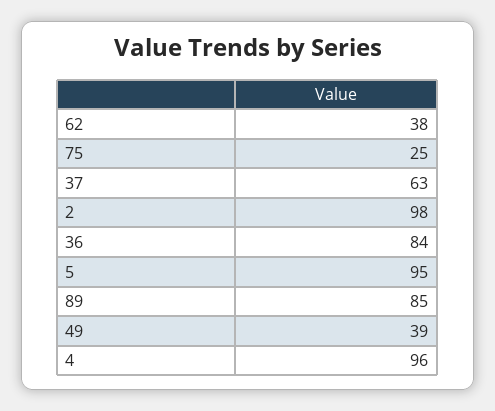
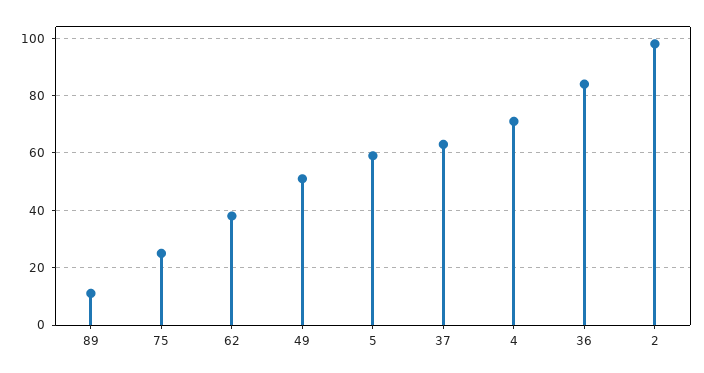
5: 95 -> 60
89: 85 -> 10
49: 39 -> 50
4: 96 -> 70

